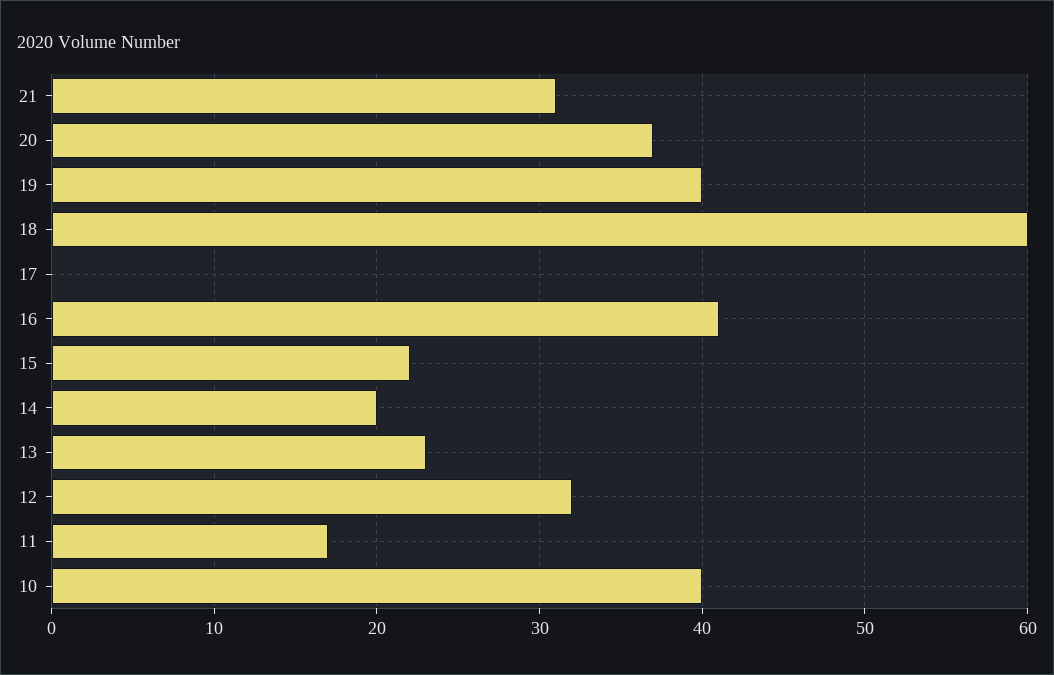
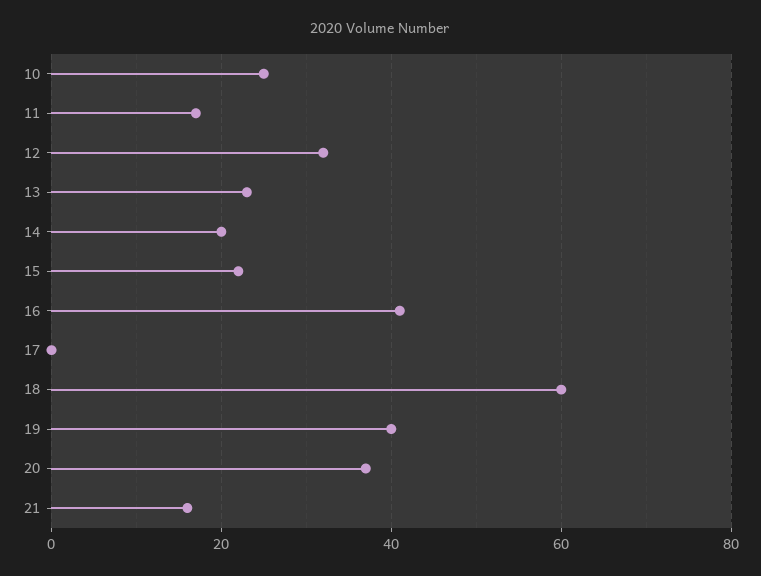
21: 31 -> 15
10: 40 -> 25

